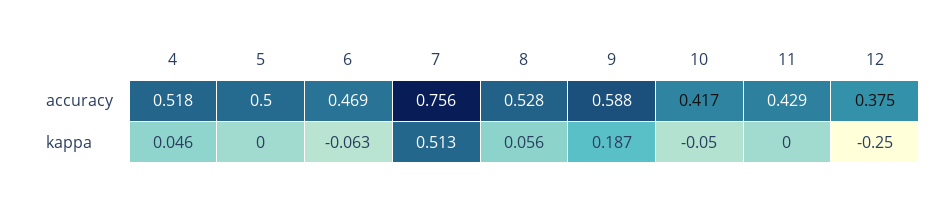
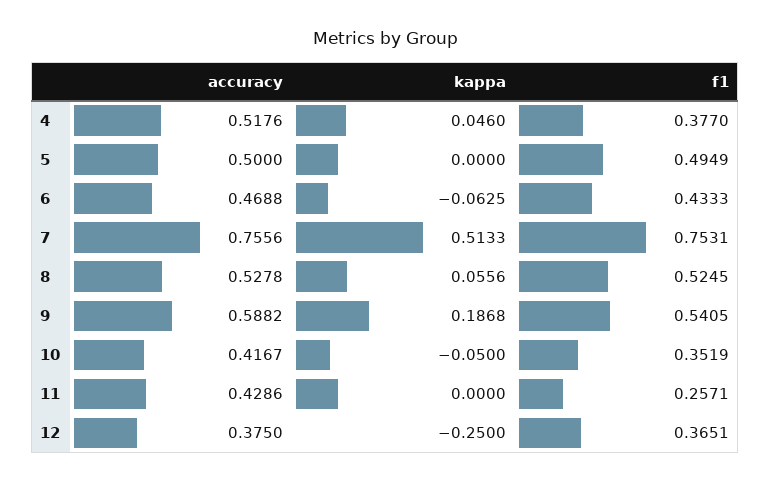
4, f1: none -> 0.377
5, f1: none -> 0.4949
6, f1: none -> 0.4333
7, f1: none -> 0.7531
8, f1: none -> 0.5245
9, f1: none -> 0.5405
10, f1: none -> 0.3519
11, f1: none -> 0.2571
12, f1: none -> 0.3651

